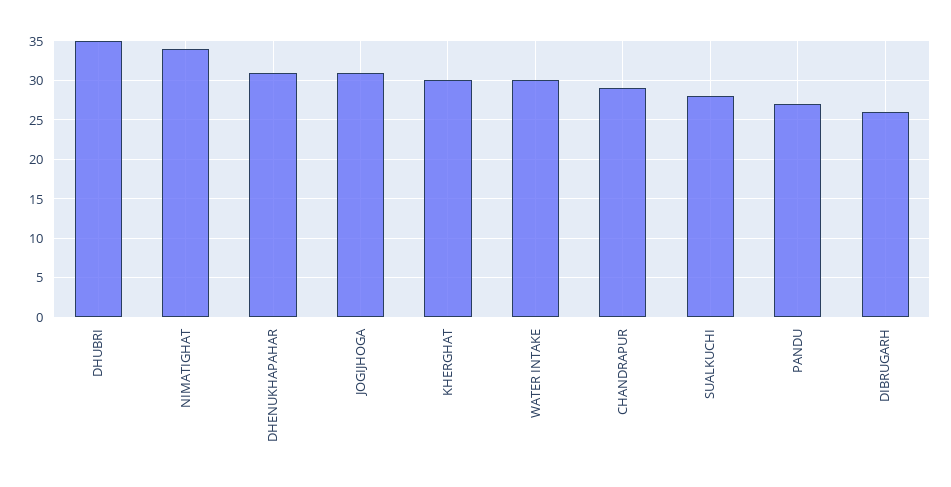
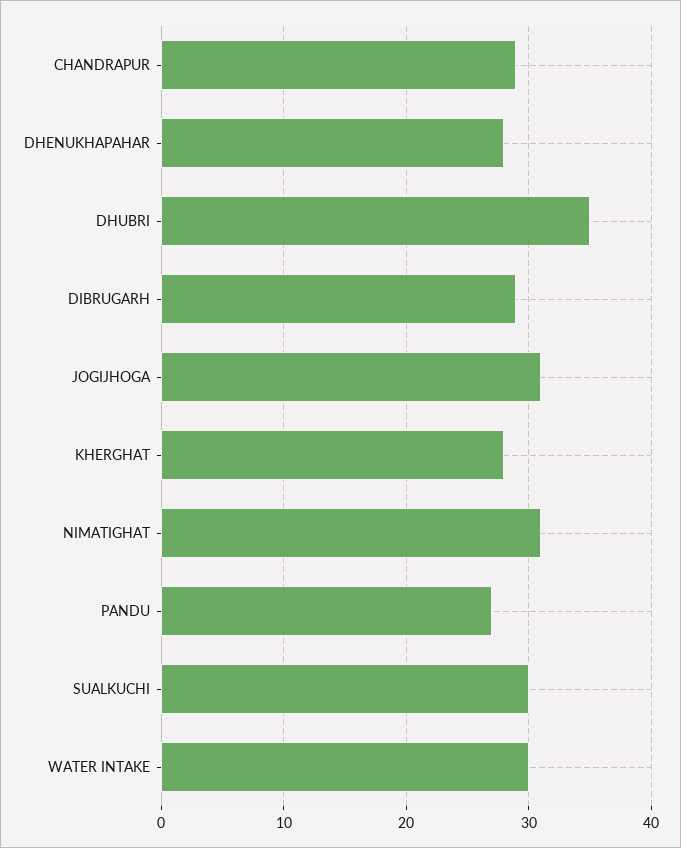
NIMATIGHAT: 34 -> 31
DHENUKHAPAHAR: 31 -> 28
KHERGHAT: 30 -> 28
SUALKUCHI: 28 -> 30
DIBRUGARH: 26 -> 29

